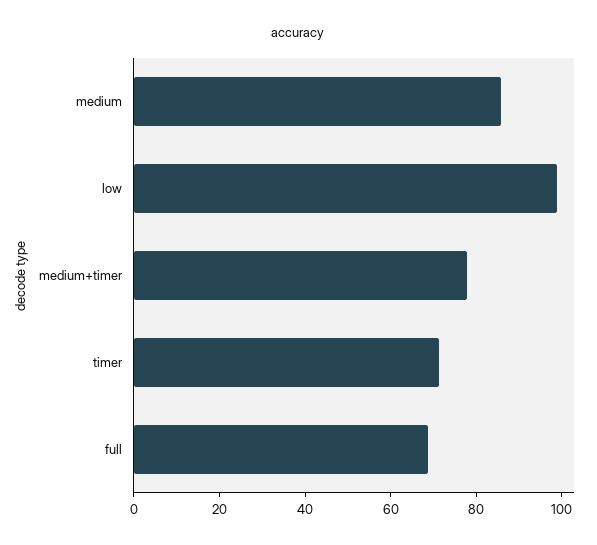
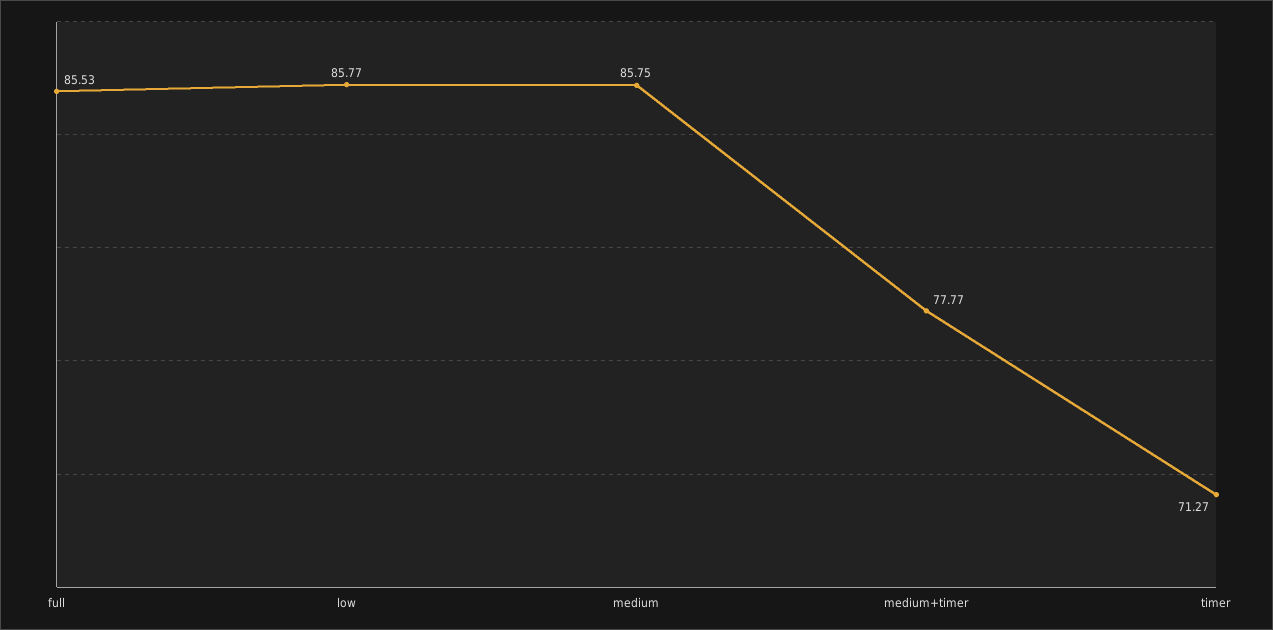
low: 100 -> 85.77
full: 70 -> 85.53

